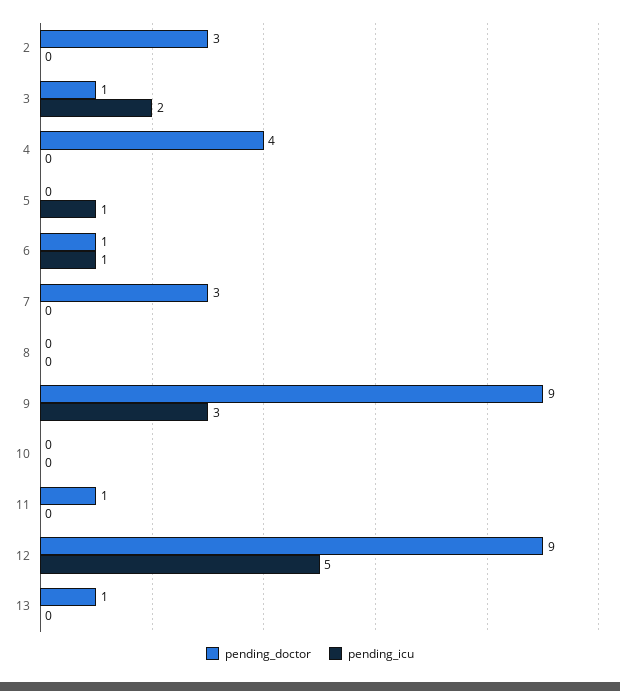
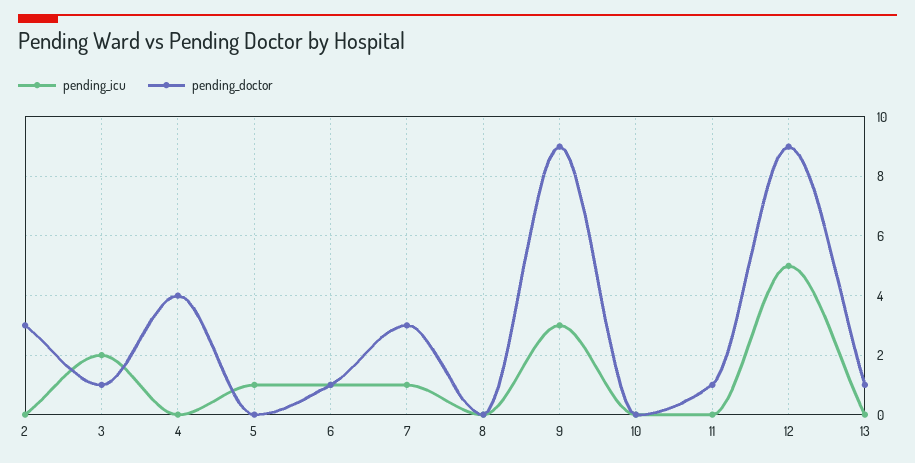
pending_icu, 7: 0 -> 1

